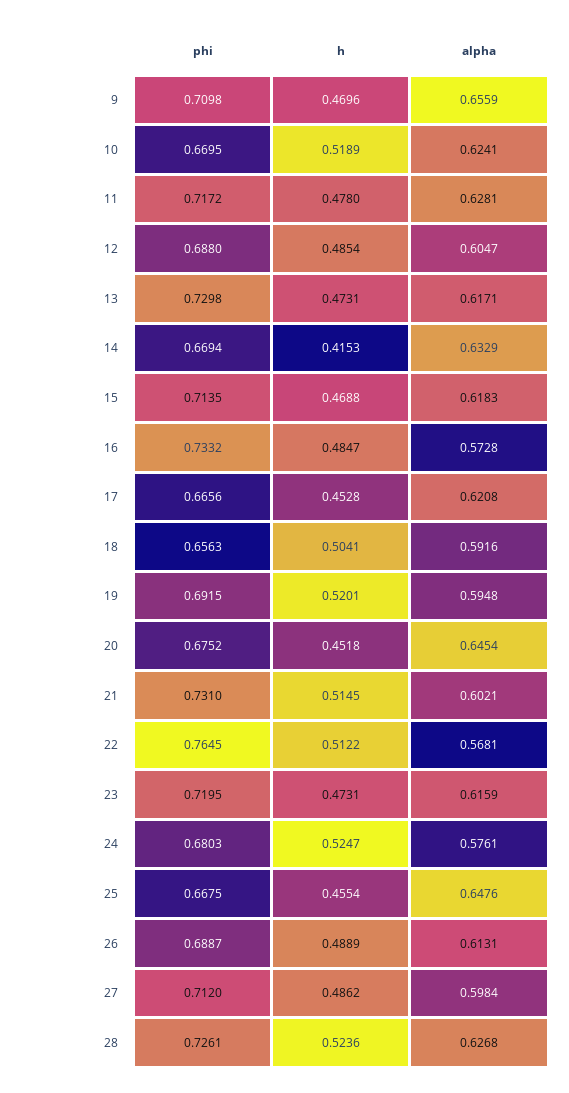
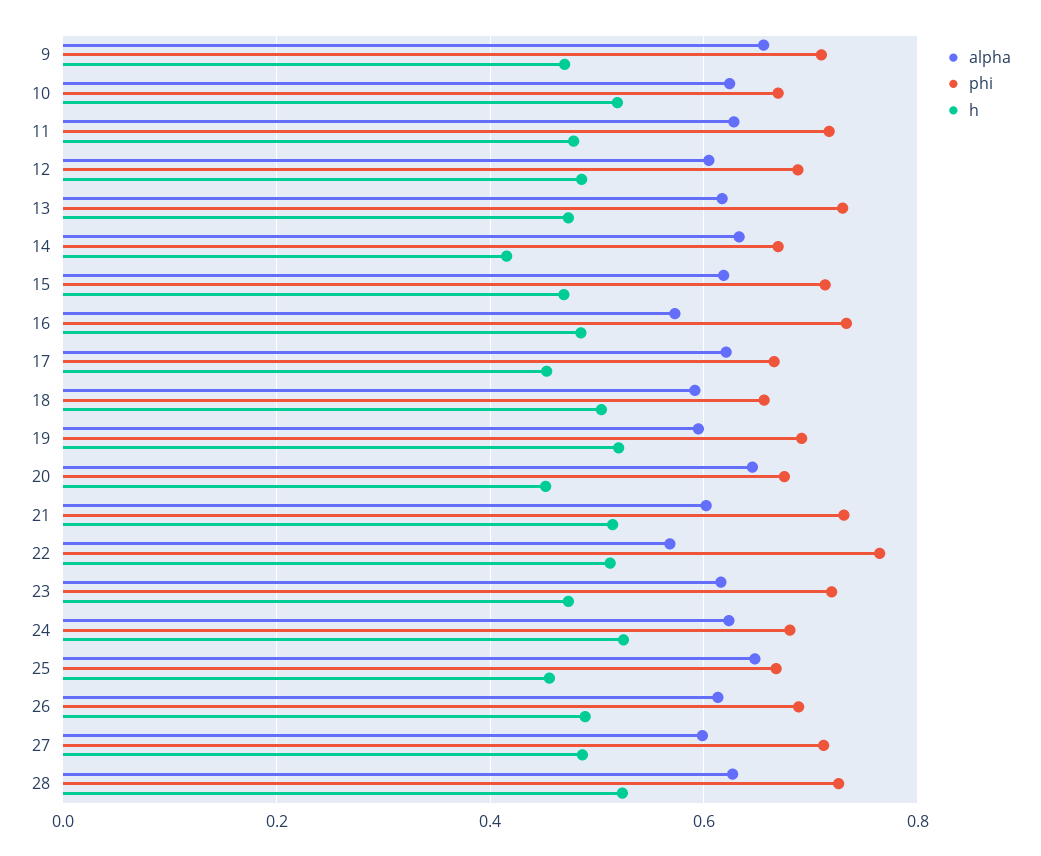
alpha, 24: 0.5761 -> 0.62

